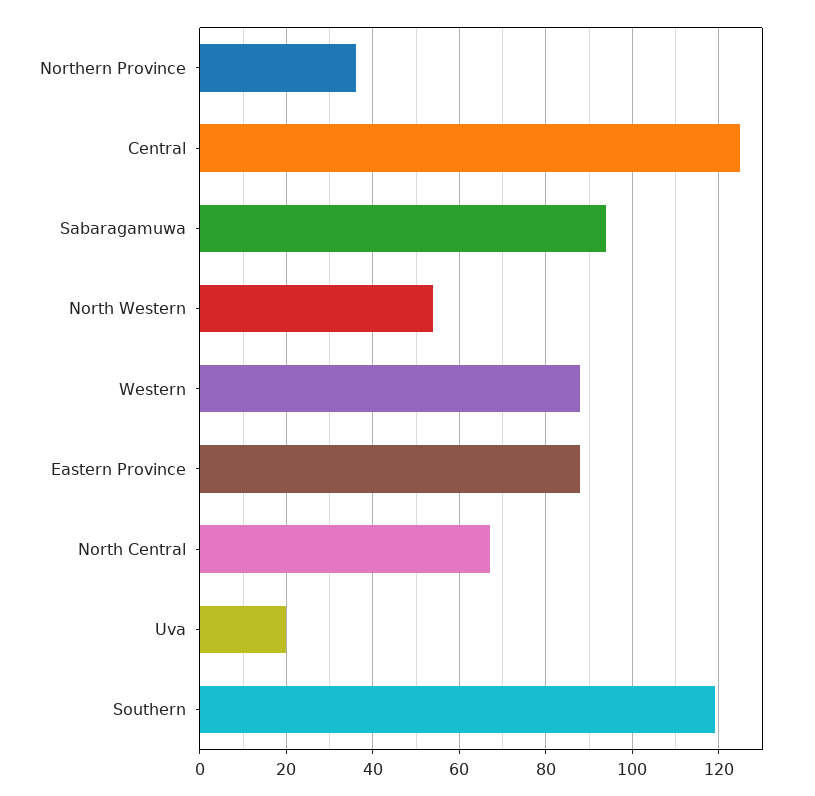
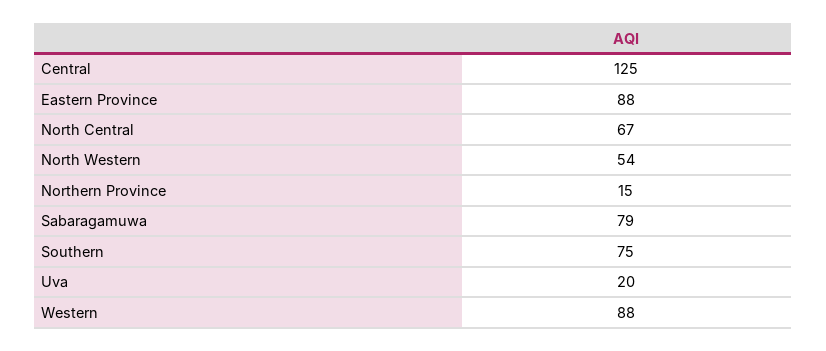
Northern Province: 35 -> 15
Sabaragamuwa: 95 -> 79
Southern: 120 -> 75

